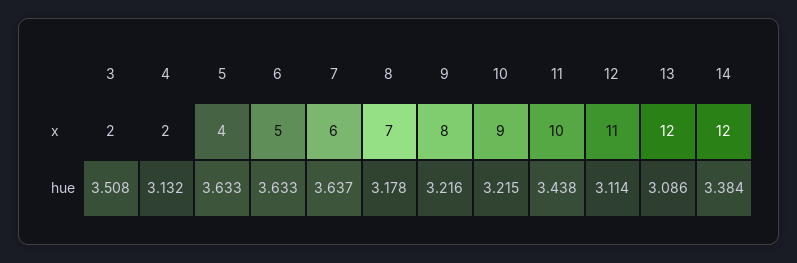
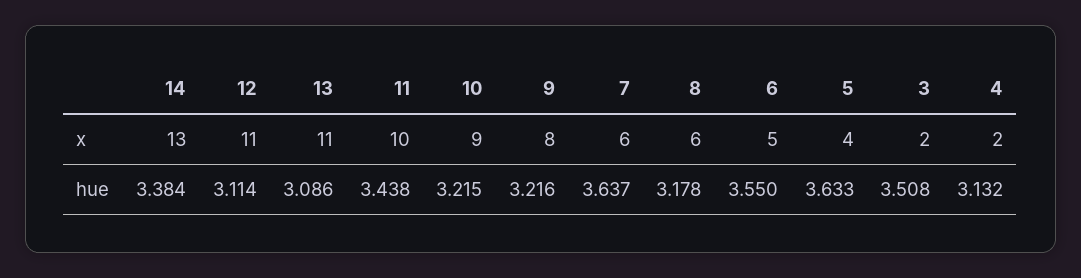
8, x: 7 -> 6
13, x: 12 -> 11
14, x: 12 -> 13
6, hue: 3.633 -> 3.55

